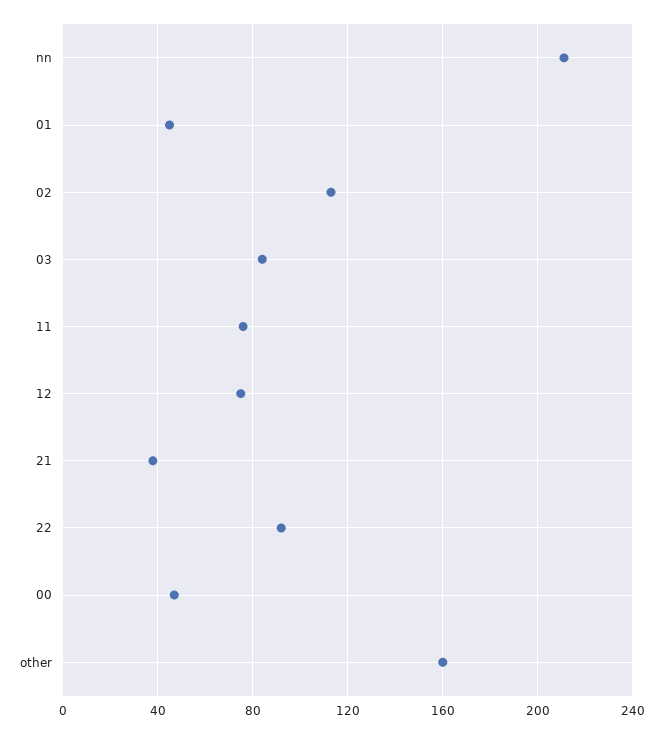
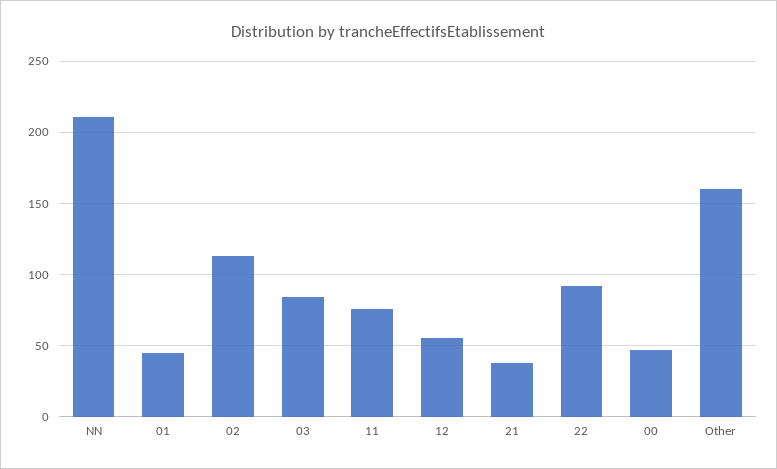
12: 75 -> 55

